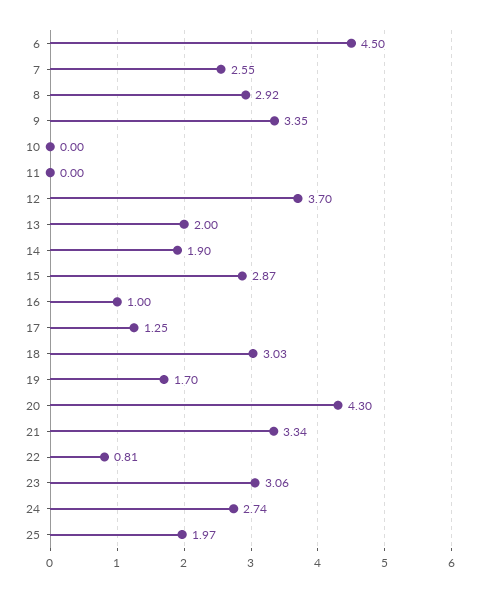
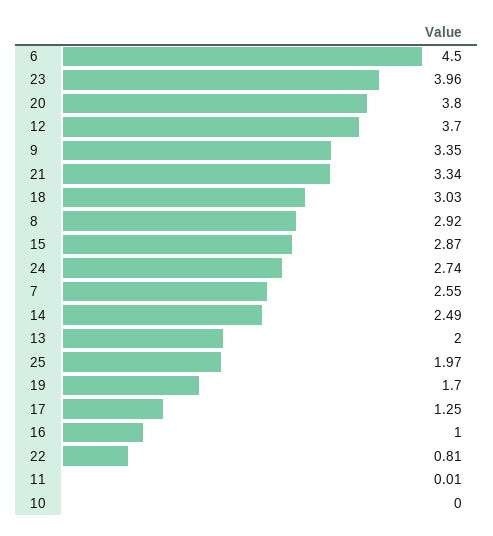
11: 0 -> 0.01
14: 1.9 -> 2.49
20: 4.3 -> 3.8
23: 3.06 -> 3.96

